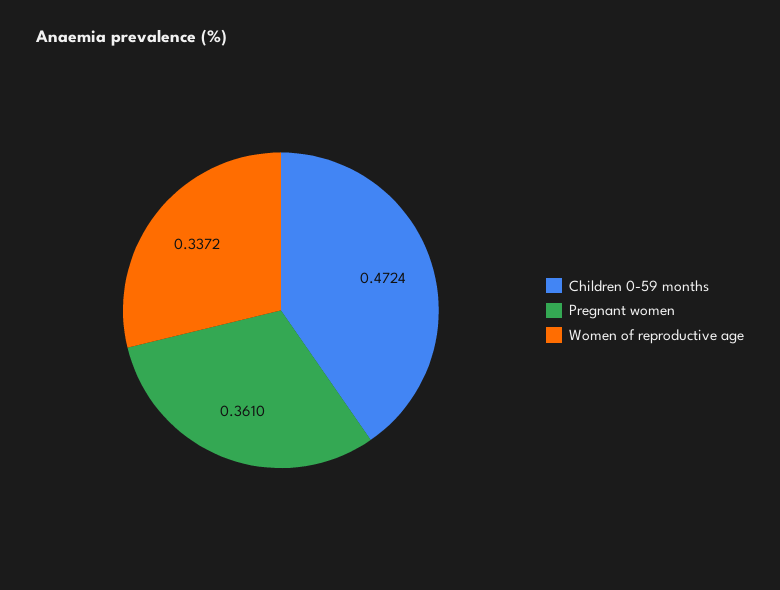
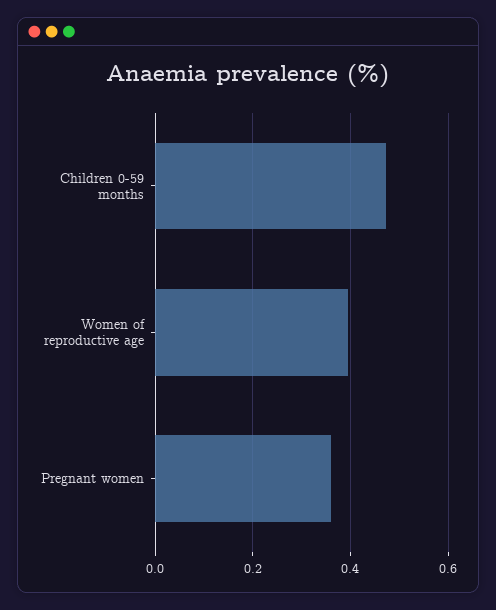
Women of reproductive age: 0.3372 -> 0.4

